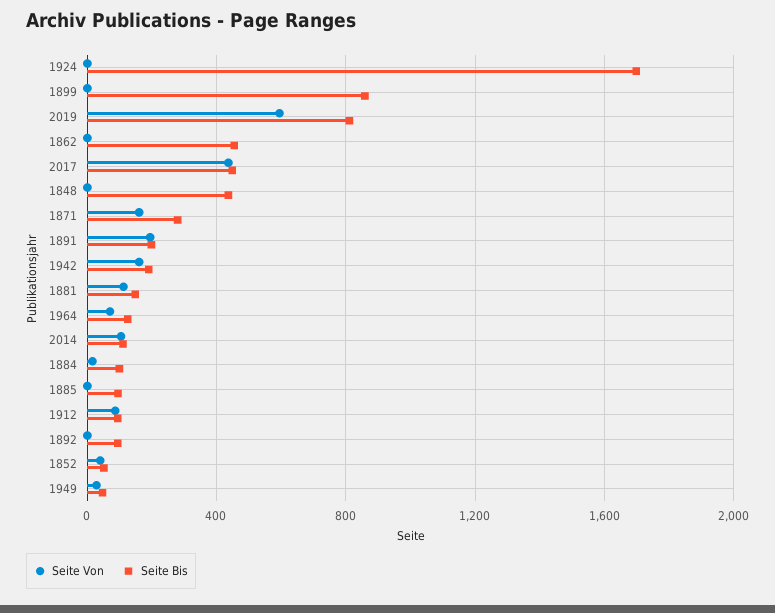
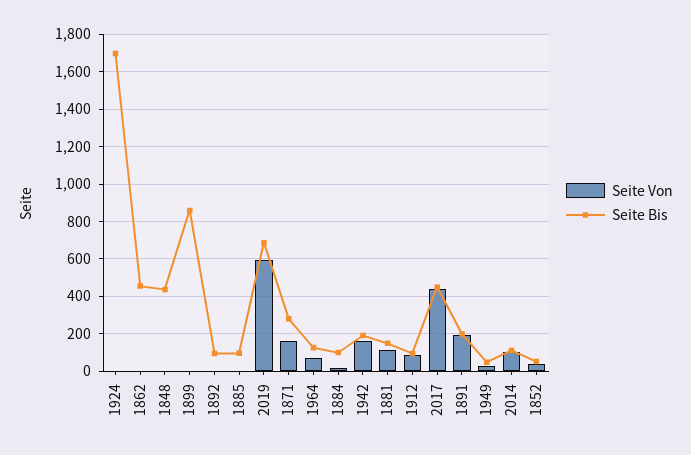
Seite Bis, 2019: 800 -> 700

